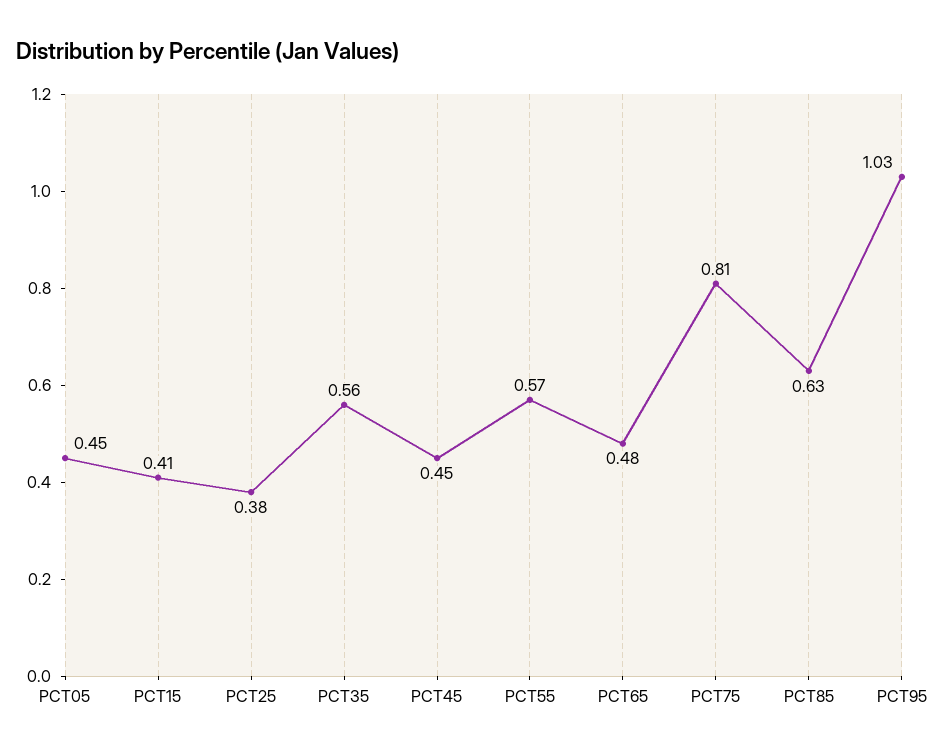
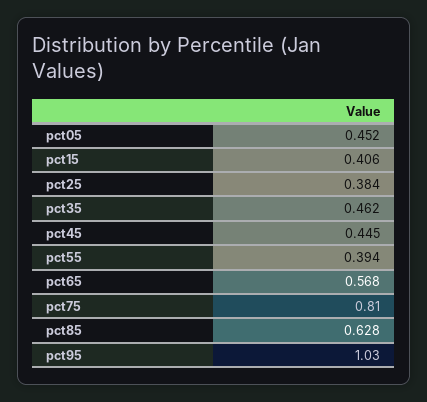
PCT35: 0.56 -> 0.462
PCT55: 0.57 -> 0.394
PCT65: 0.48 -> 0.568

